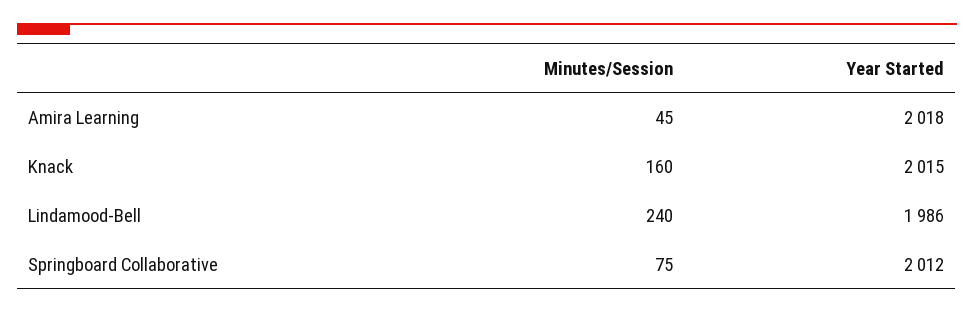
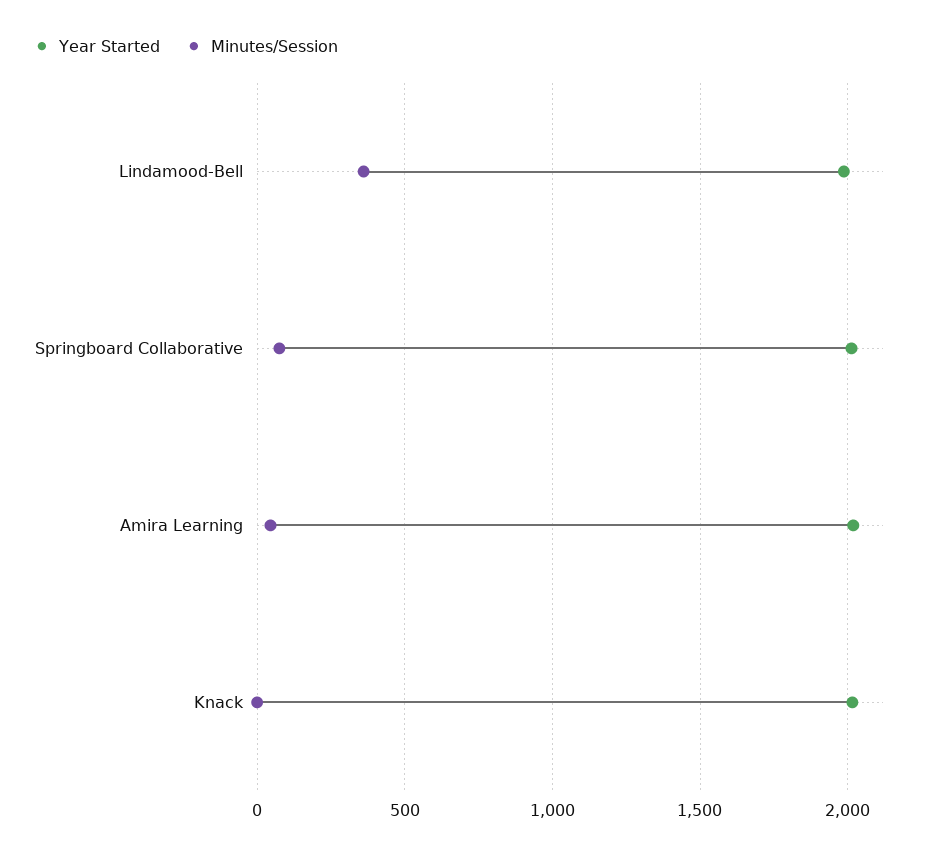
Minutes/Session, Knack: 160 -> 0
Minutes/Session, Lindamood-Bell: 240 -> 350

